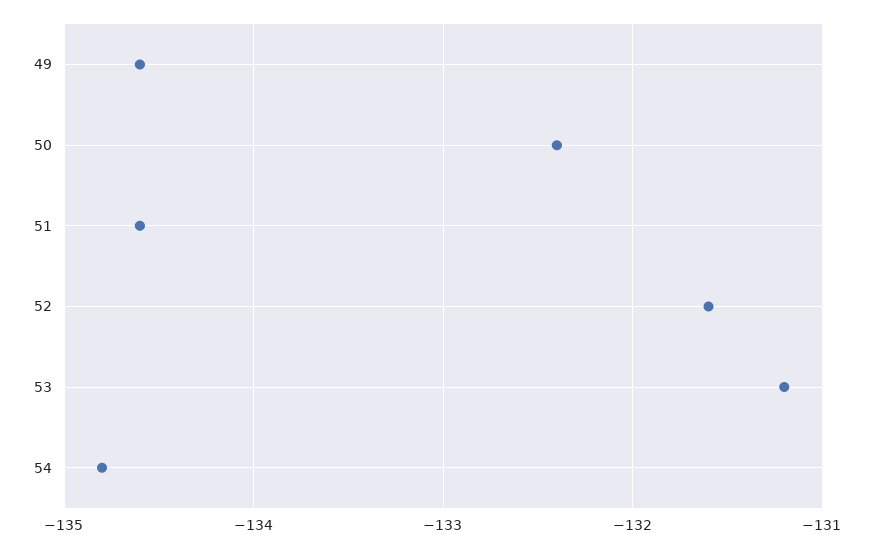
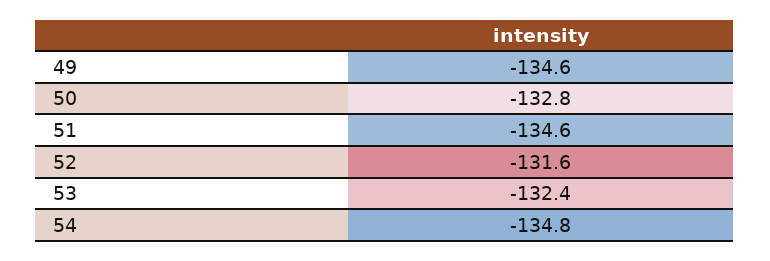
50: -132.4 -> -132.8
53: -131.2 -> -132.4

